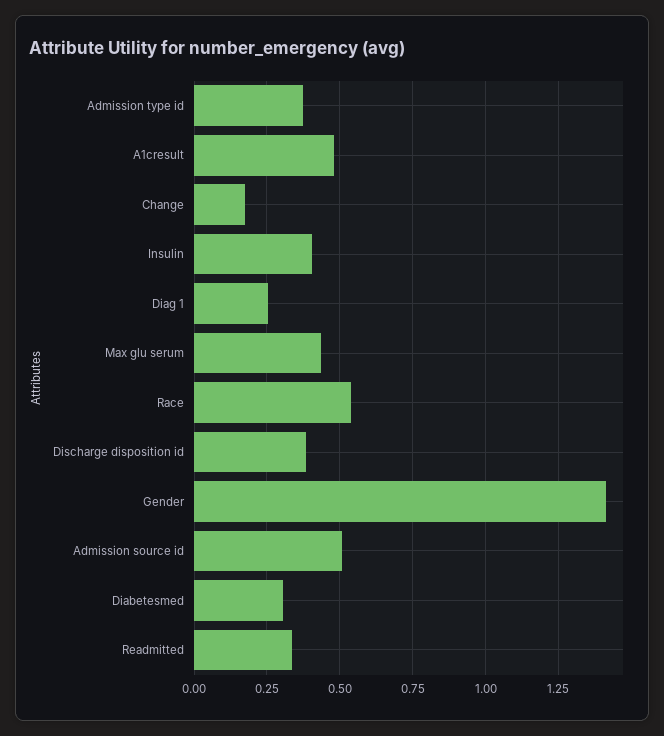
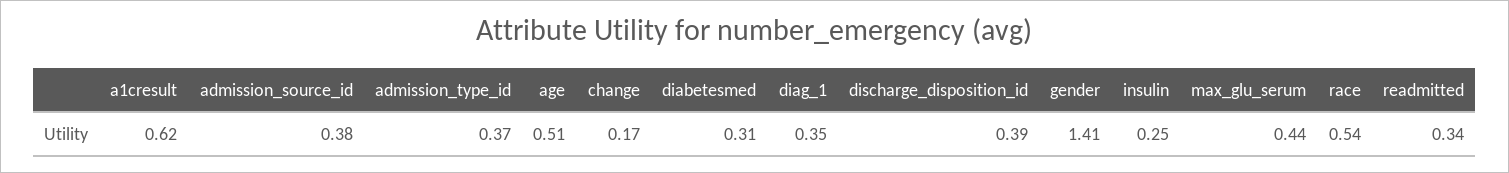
A1cresult: 0.475 -> 0.62
Insulin: 0.4 -> 0.25
Diag 1: 0.25 -> 0.35
Admission source id: 0.5 -> 0.38
age: none -> 0.51

